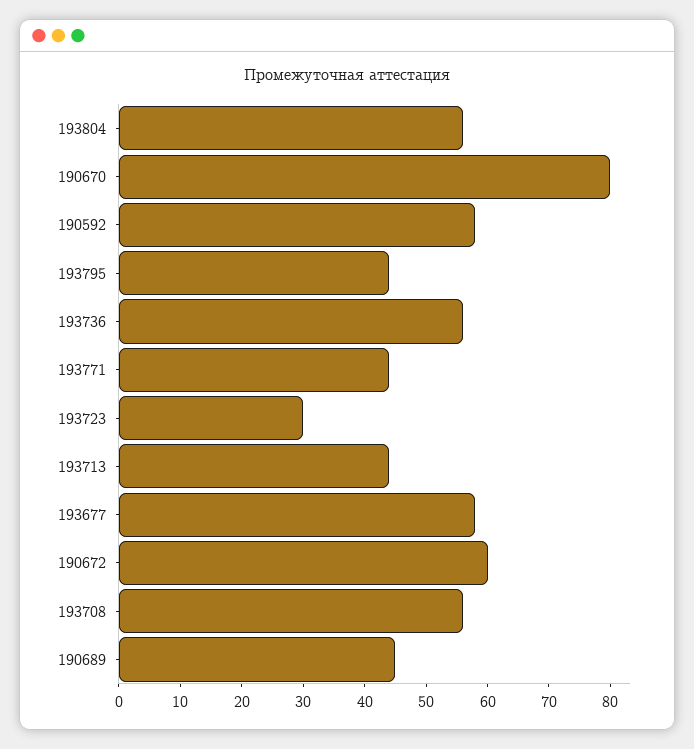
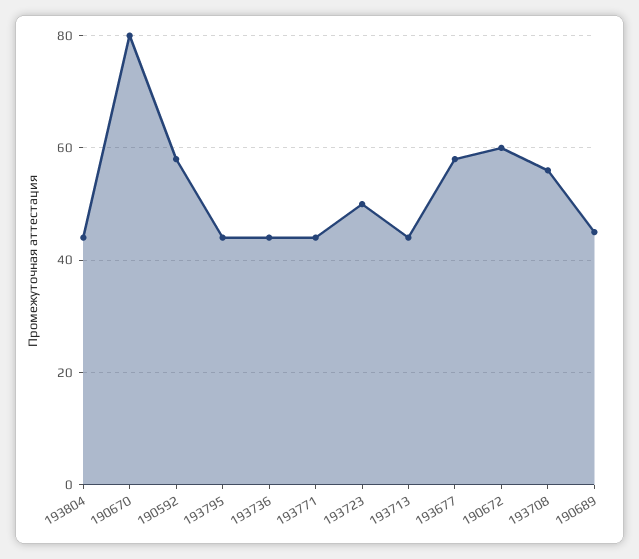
193804: 55 -> 45
193736: 55 -> 45
193723: 30 -> 50

